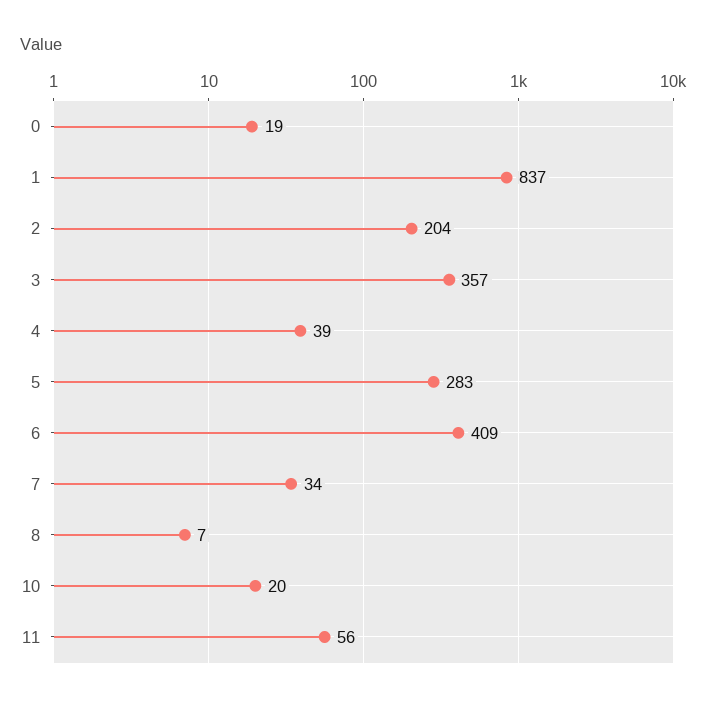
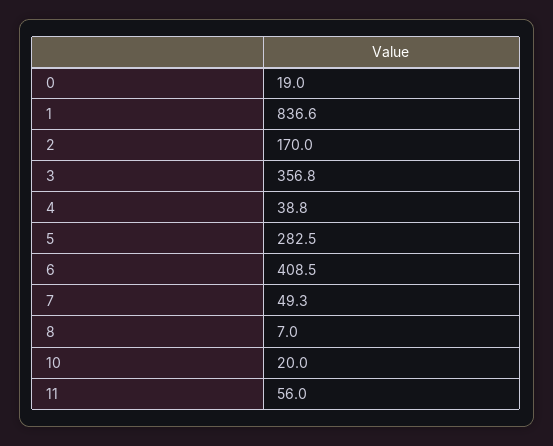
2: 204 -> 170
7: 34 -> 49.3

